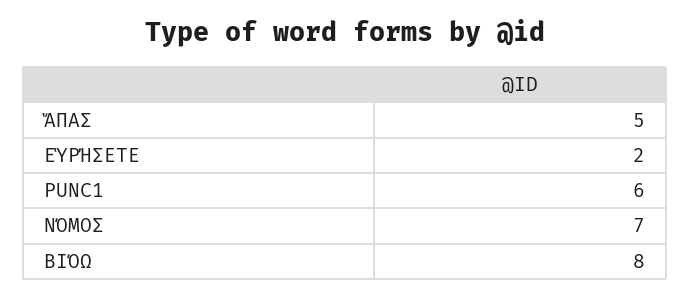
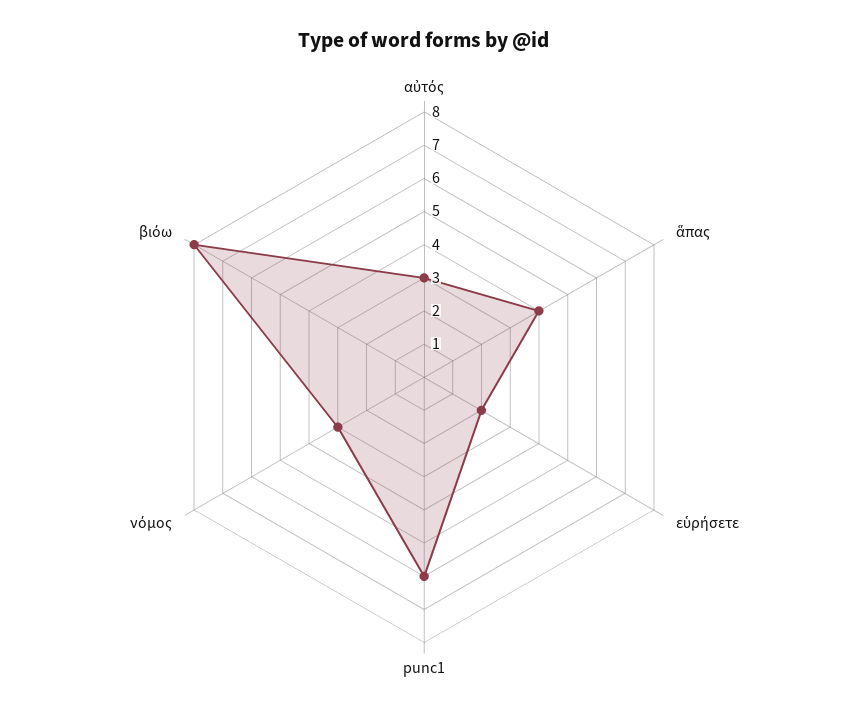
ἍΠΑΣ: 5 -> 4
ΝΌΜΟΣ: 7 -> 3
αὐτός: none -> 3

